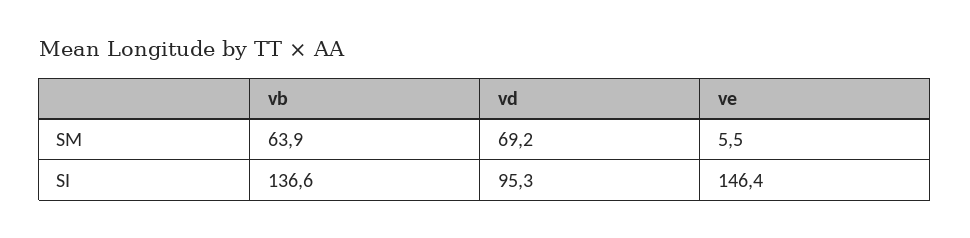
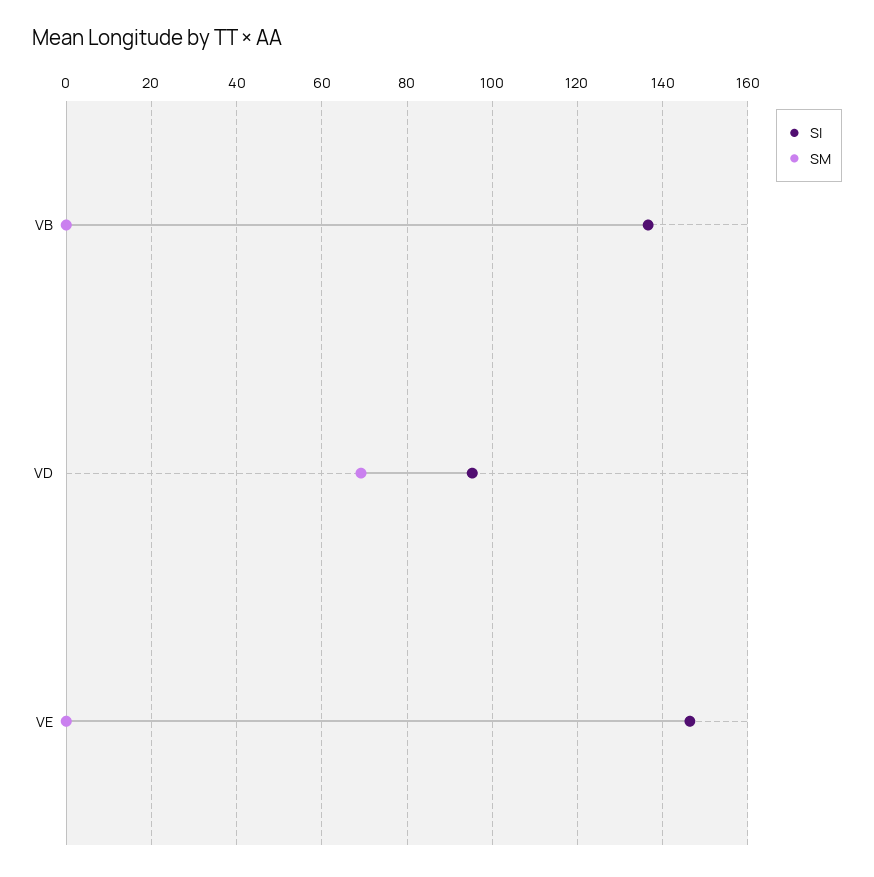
SM, vb: 63.9 -> 0
SM, ve: 5.5 -> 0

